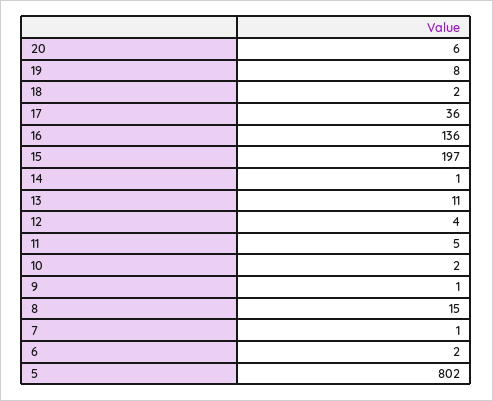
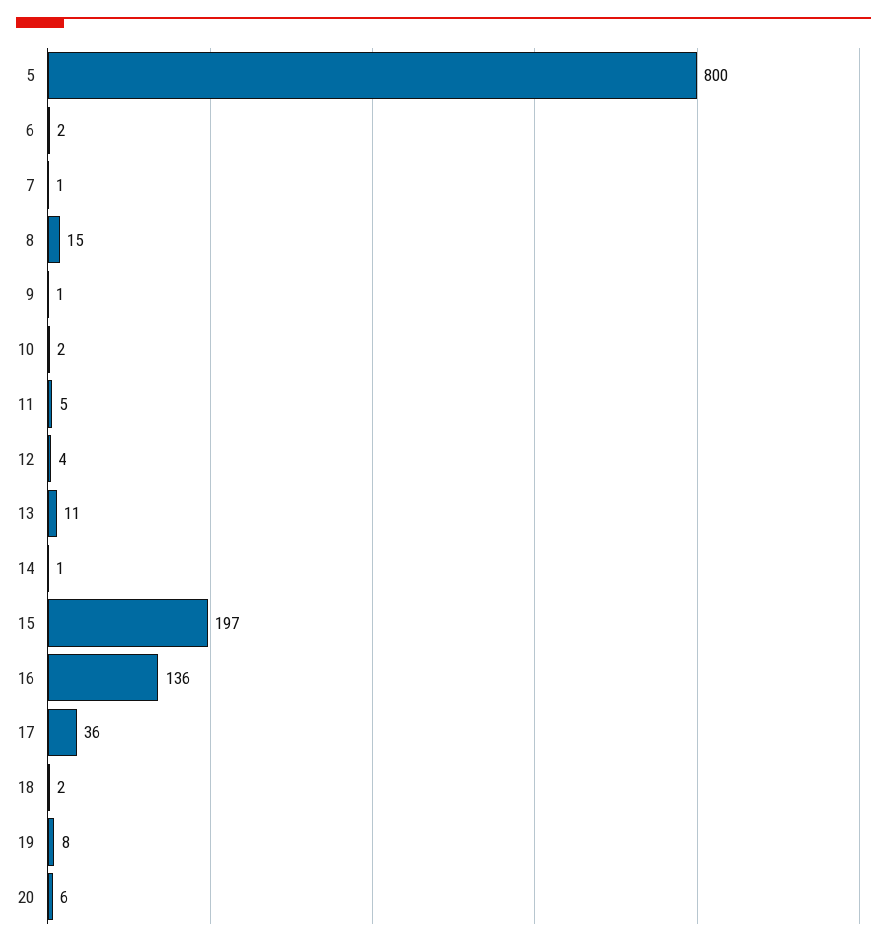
5: 802 -> 800

